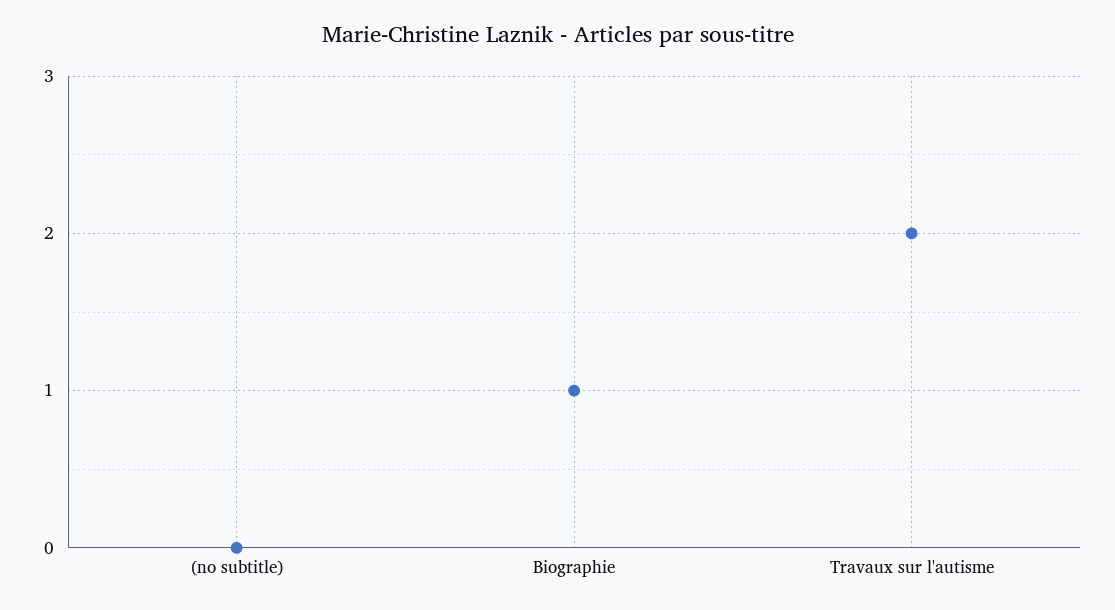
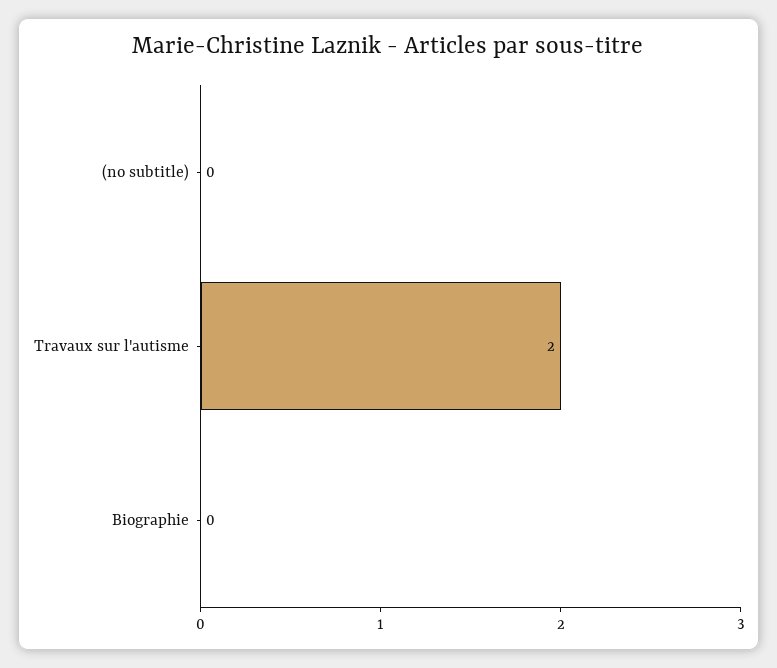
Biographie: 1 -> 0

